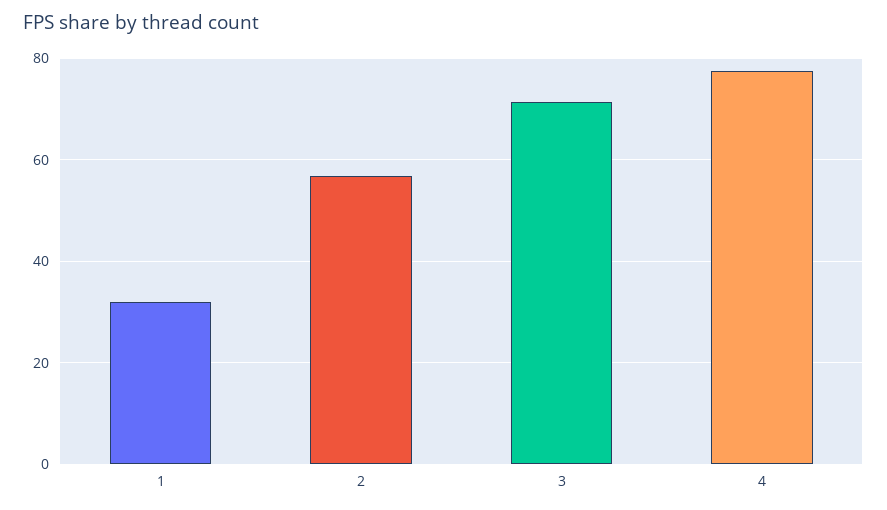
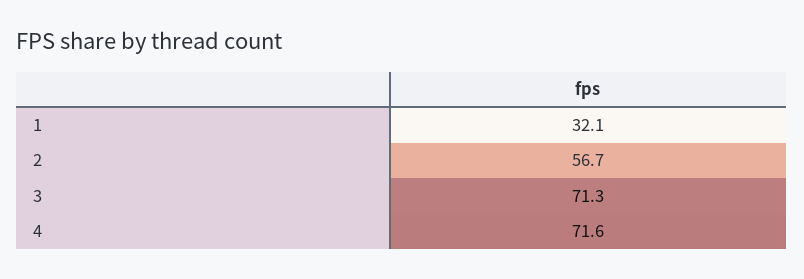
4: 78 -> 71.6

